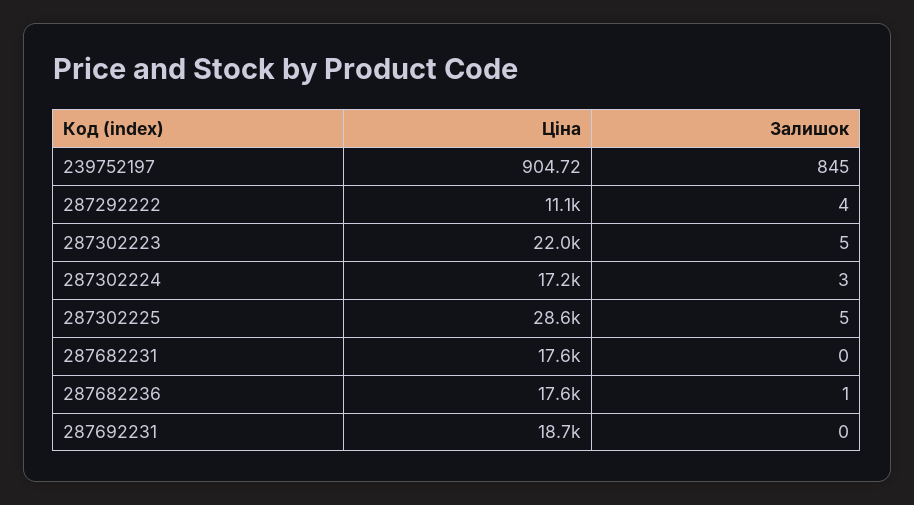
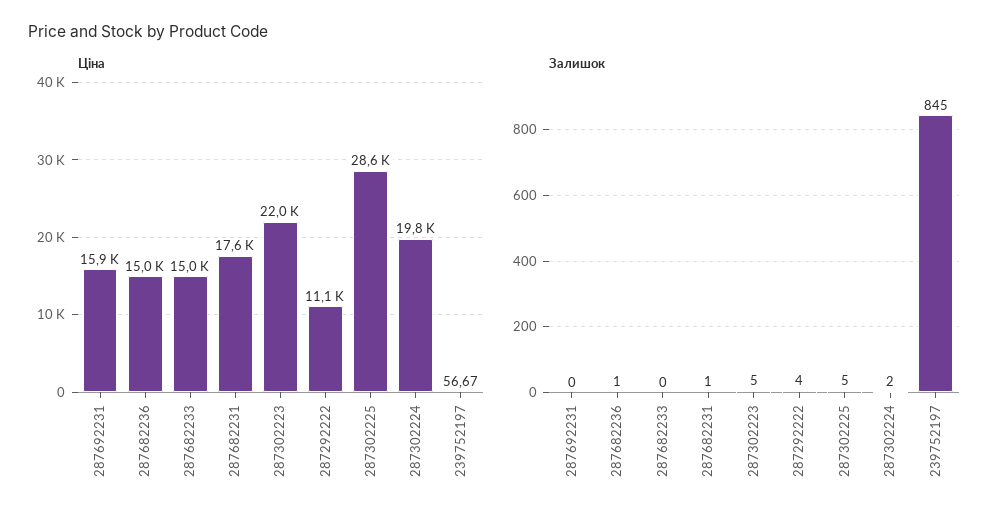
Ціна, 239752197: 904.72 -> 56.67
Ціна, 287302224: 17200 -> 19800
Залишок, 287302224: 3 -> 2
Залишок, 287682231: 0 -> 1
Ціна, 287682236: 17600 -> 15000
Ціна, 287692231: 18700 -> 15900
Ціна, 287682233: none -> 15000
Залишок, 287682233: none -> 0

